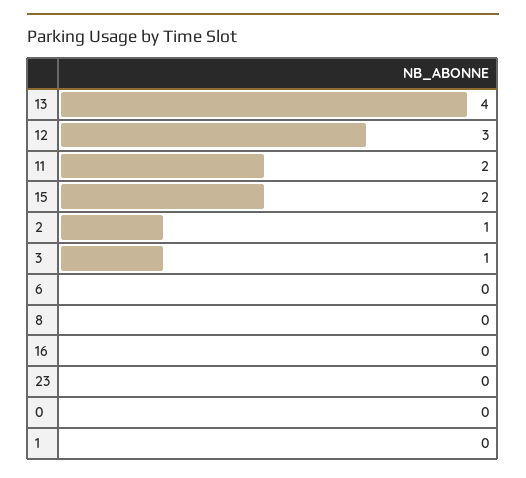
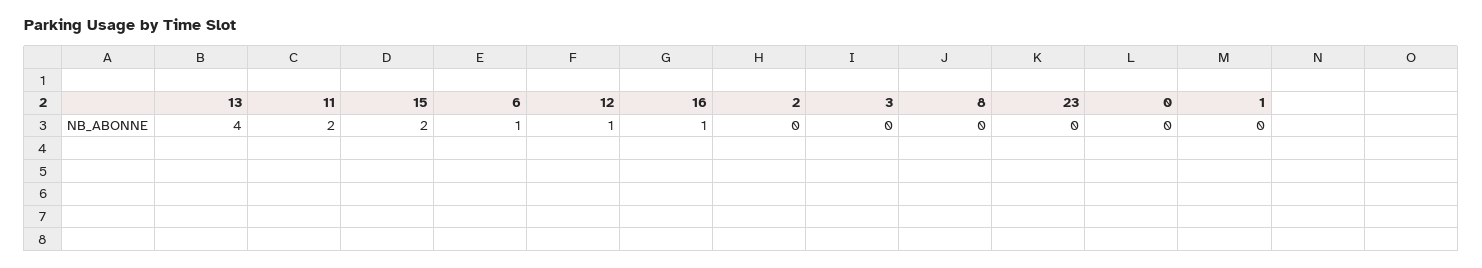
12: 3 -> 1
2: 1 -> 0
3: 1 -> 0
6: 0 -> 1
16: 0 -> 1

